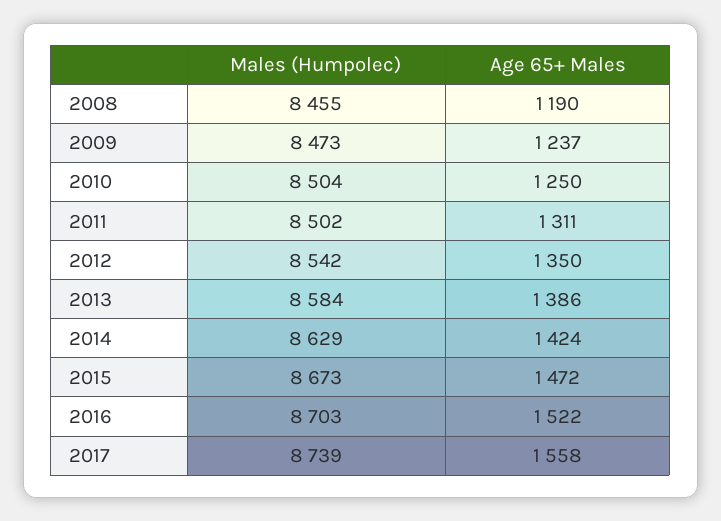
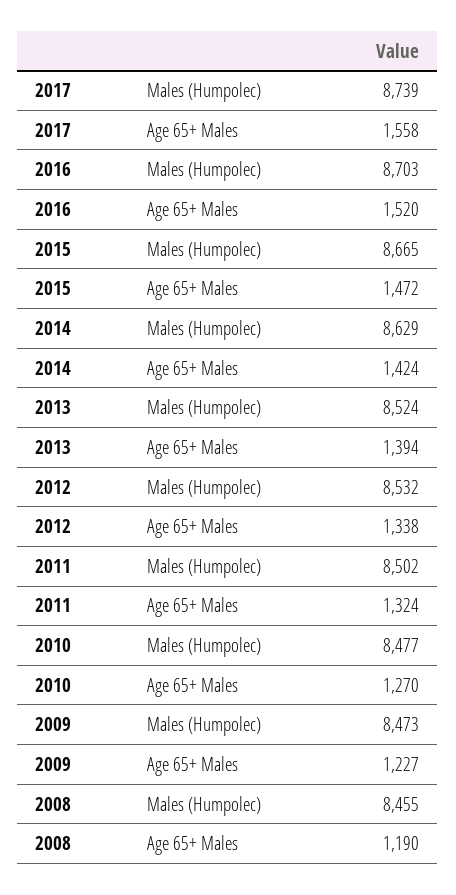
Age 65+ Males, 2009: 1237 -> 1227
Males (Humpolec), 2010: 8504 -> 8477
Age 65+ Males, 2010: 1250 -> 1270
Age 65+ Males, 2011: 1311 -> 1324
Males (Humpolec), 2012: 8542 -> 8532
Age 65+ Males, 2012: 1350 -> 1338
Males (Humpolec), 2013: 8584 -> 8524
Age 65+ Males, 2013: 1386 -> 1394
Males (Humpolec), 2015: 8673 -> 8665
Age 65+ Males, 2016: 1522 -> 1520

